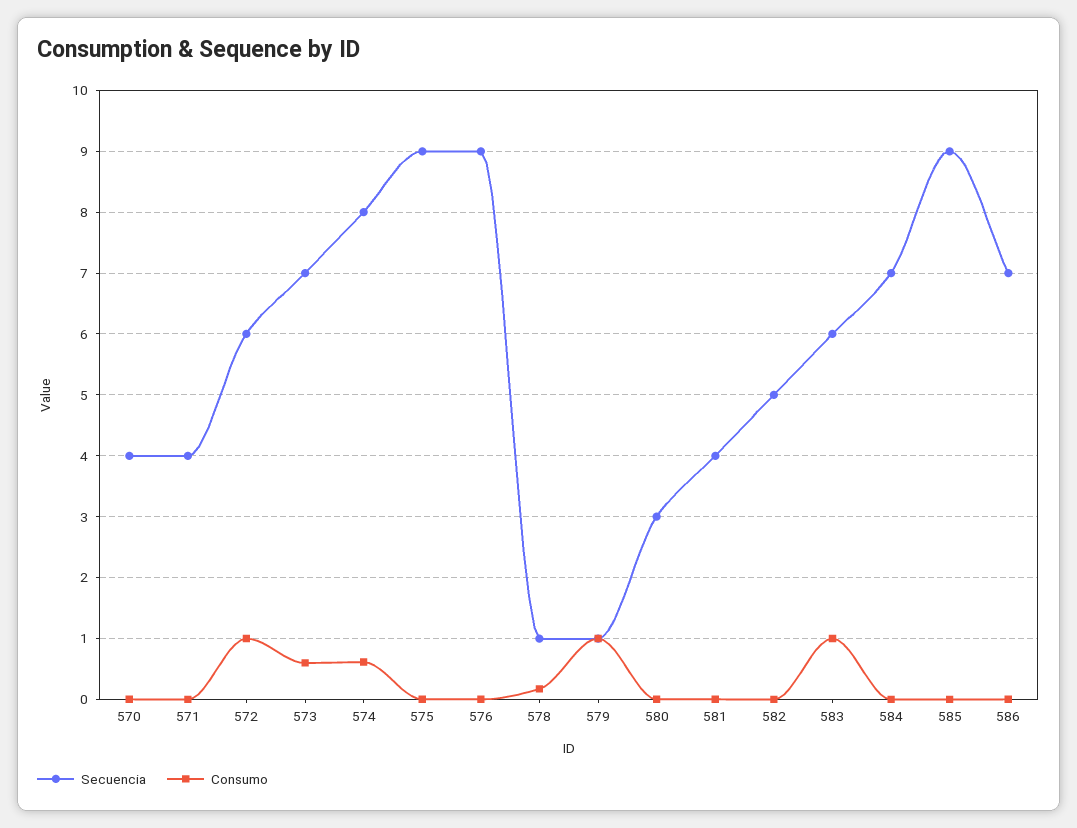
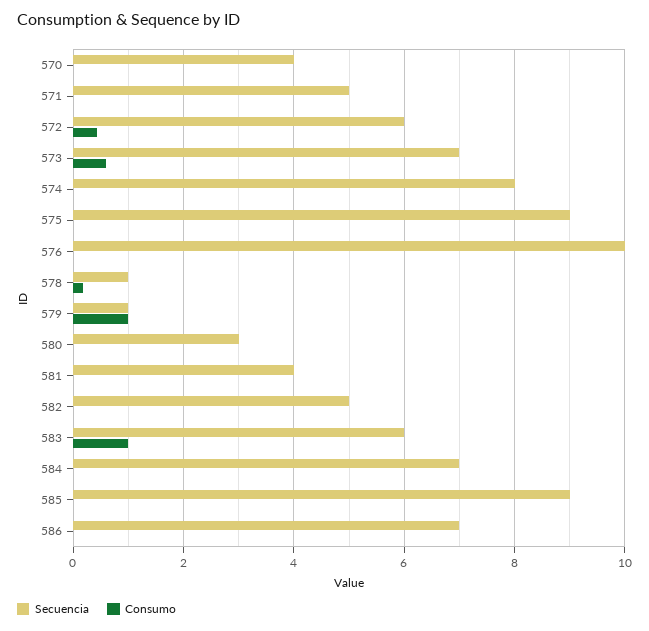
Secuencia, 571: 4 -> 5
Consumo, 572: 1 -> 0.4
Consumo, 574: 0.6 -> 0
Secuencia, 576: 9 -> 10

